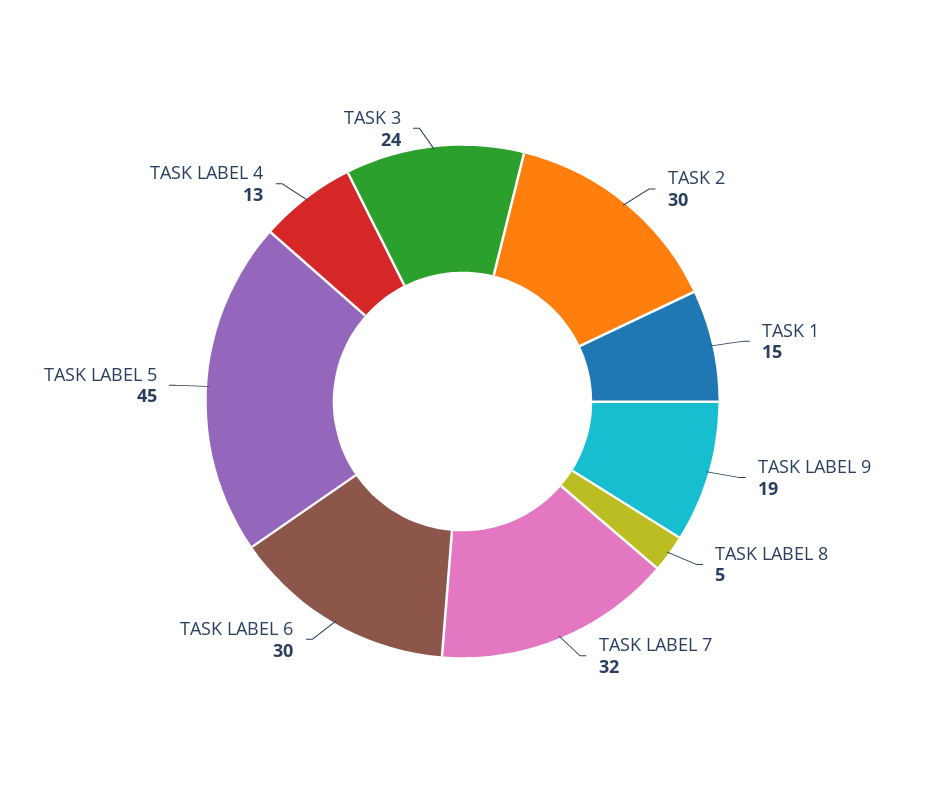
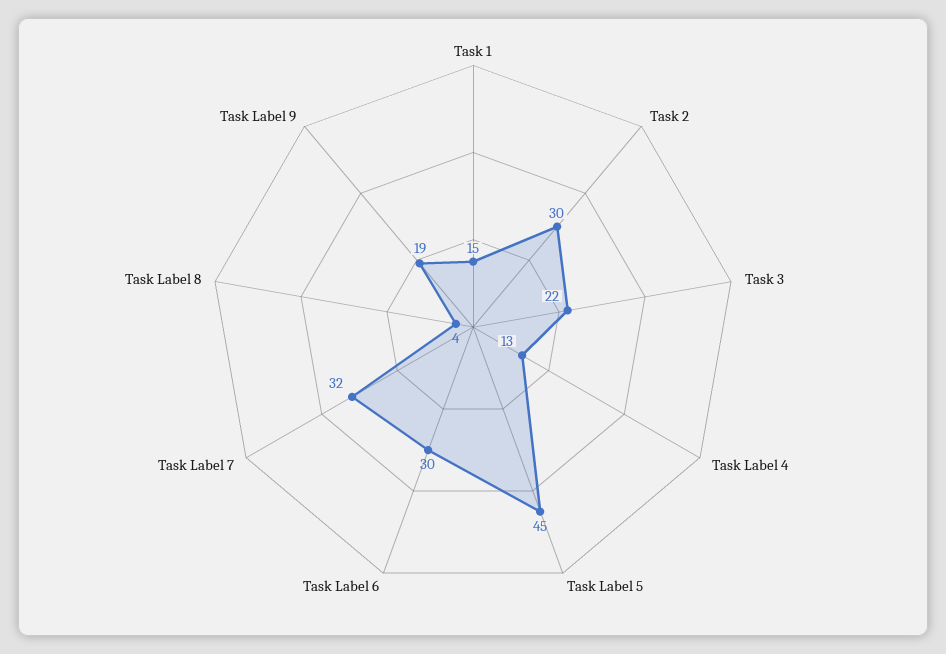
TASK LABEL 8: 5 -> 4
TASK 3: 24 -> 22

